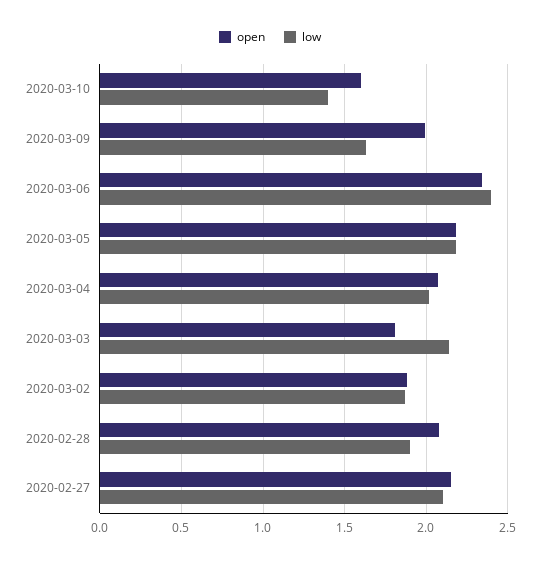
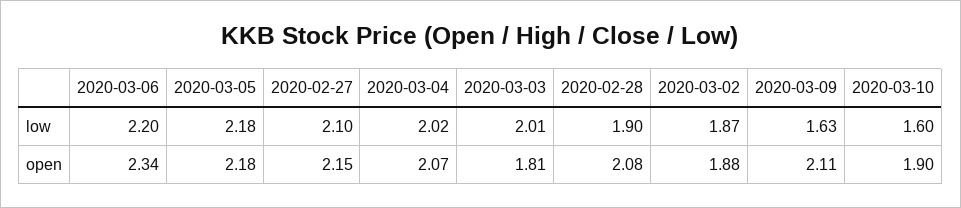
open, 2020-03-10: 1.6 -> 1.9
low, 2020-03-10: 1.4 -> 1.6
open, 2020-03-09: 2 -> 2.11
low, 2020-03-06: 2.4 -> 2.2
low, 2020-03-03: 2.15 -> 2.01

